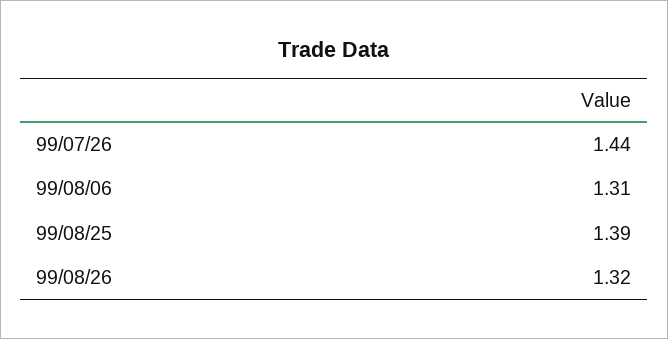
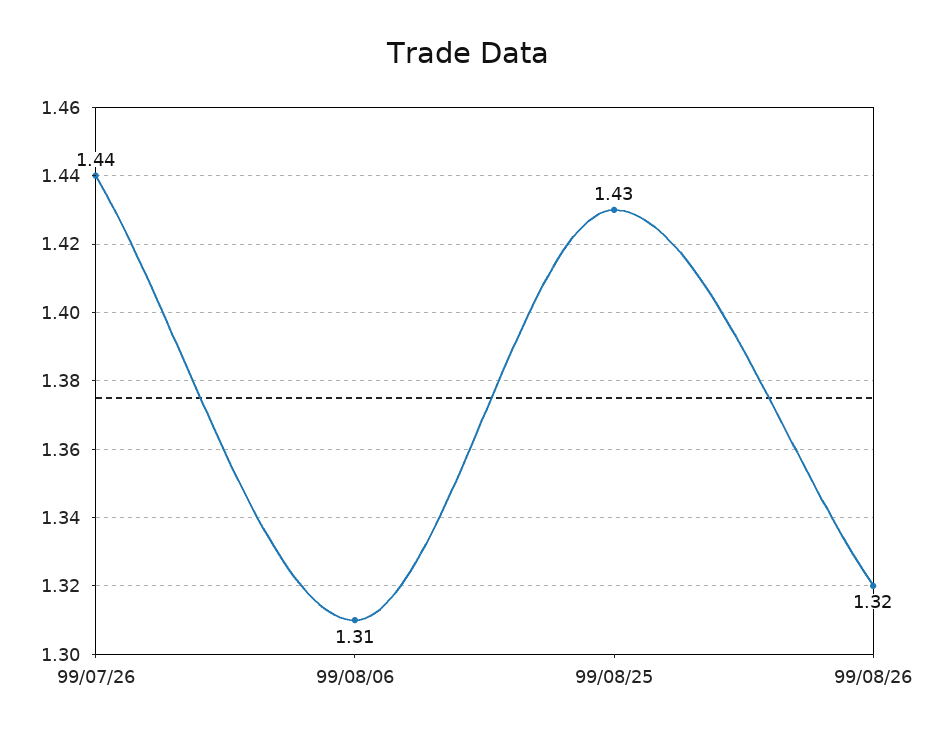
99/08/25: 1.39 -> 1.43

